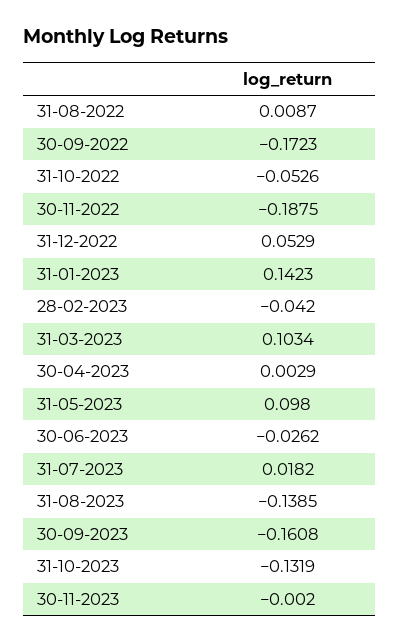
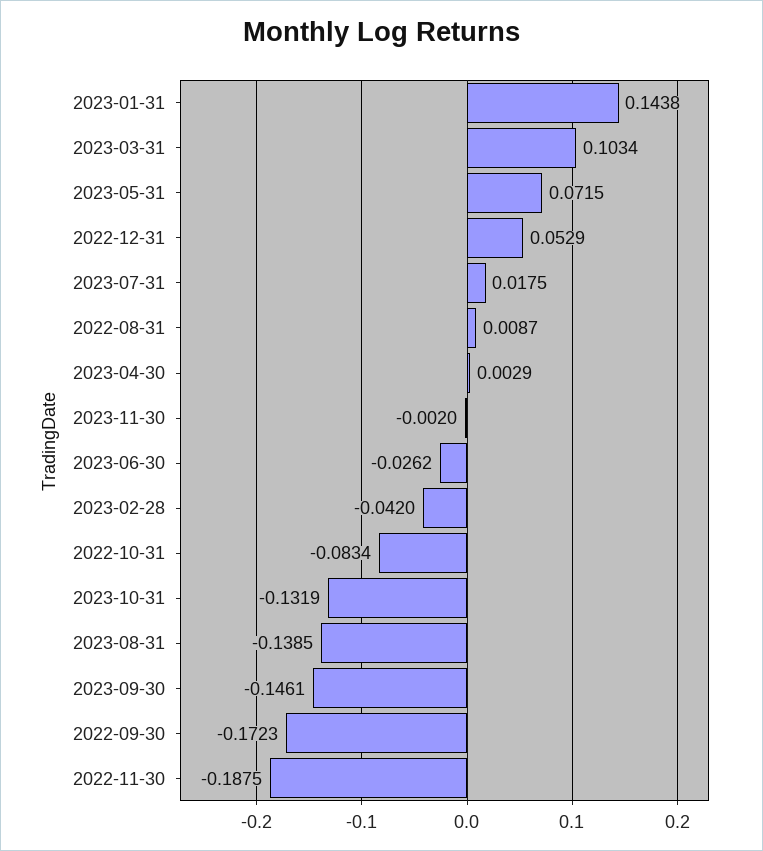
31-10-2022: -0.0526 -> -0.0834
31-01-2023: 0.1423 -> 0.1438
31-05-2023: 0.098 -> 0.0715
31-07-2023: 0.0182 -> 0.0175
30-09-2023: -0.1608 -> -0.1461

